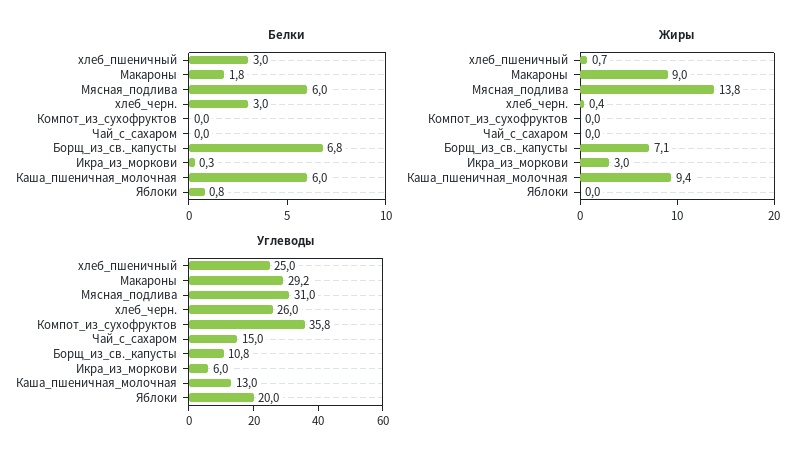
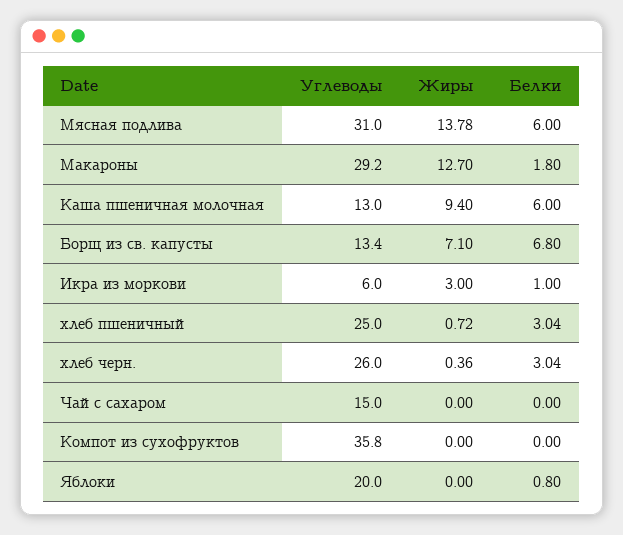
Белки, Икра_из_моркови: 0.3 -> 1
Жиры, Макароны: 9 -> 12.7
Углеводы, Борщ_из_св._капусты: 10.8 -> 13.4

